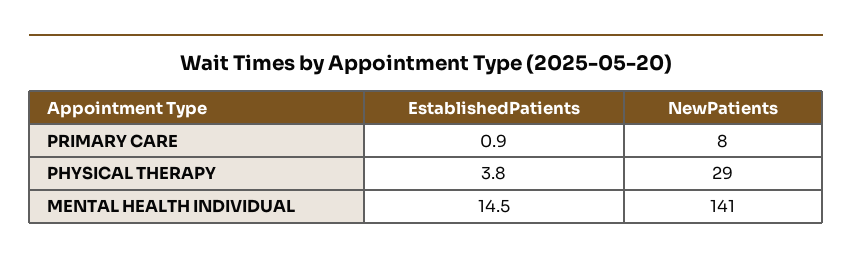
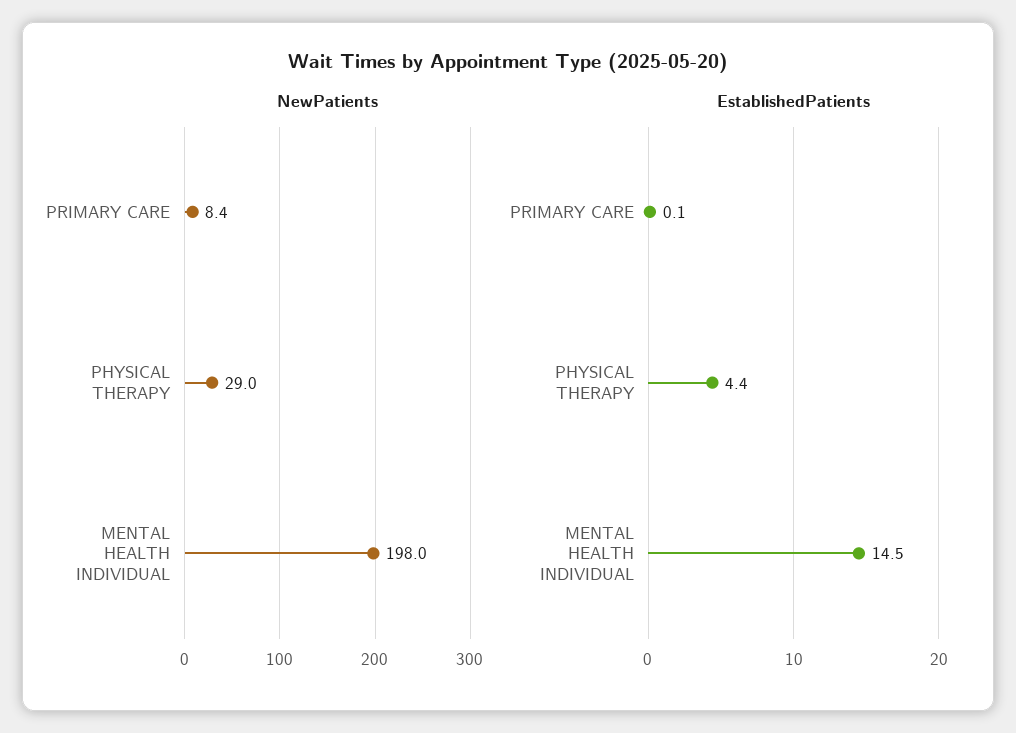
EstablishedPatients, PRIMARY CARE: 0.9 -> 0.1
EstablishedPatients, PHYSICAL THERAPY: 3.8 -> 4.4
NewPatients, MENTAL HEALTH INDIVIDUAL: 141 -> 198

